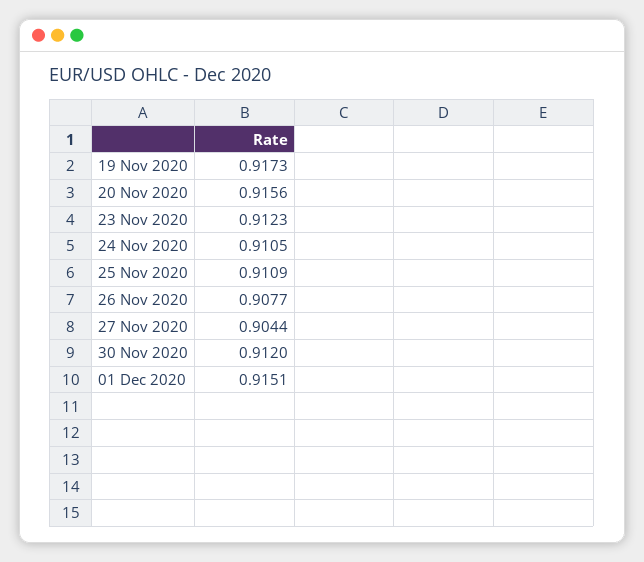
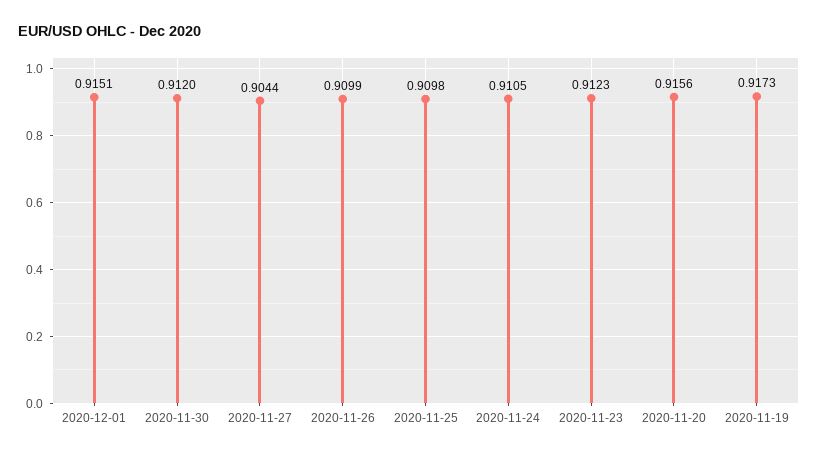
25 Nov 2020: 0.9109 -> 0.9098
26 Nov 2020: 0.9077 -> 0.9099

